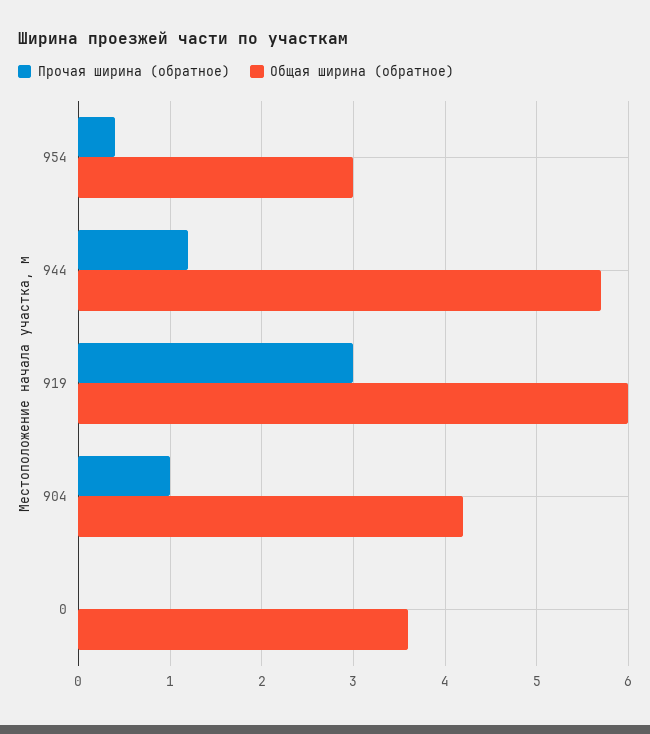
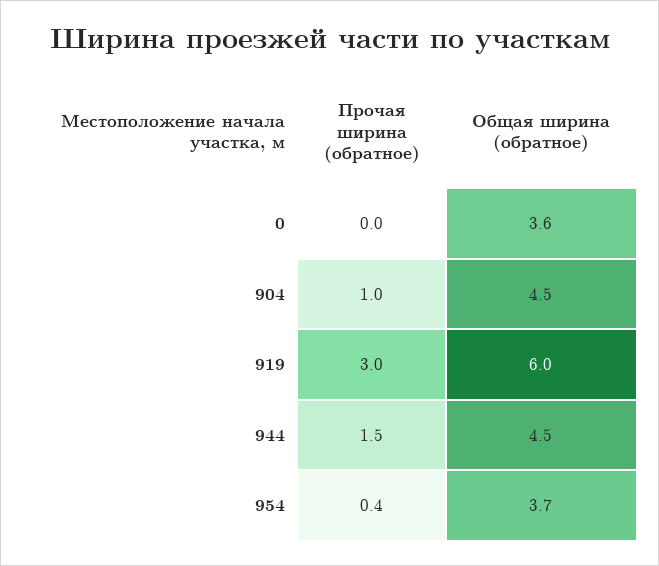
Общая ширина (обратное), 954: 3 -> 3.7
Прочая ширина (обратное), 944: 1.2 -> 1.5
Общая ширина (обратное), 944: 5.7 -> 4.5
Общая ширина (обратное), 904: 4.2 -> 4.5

